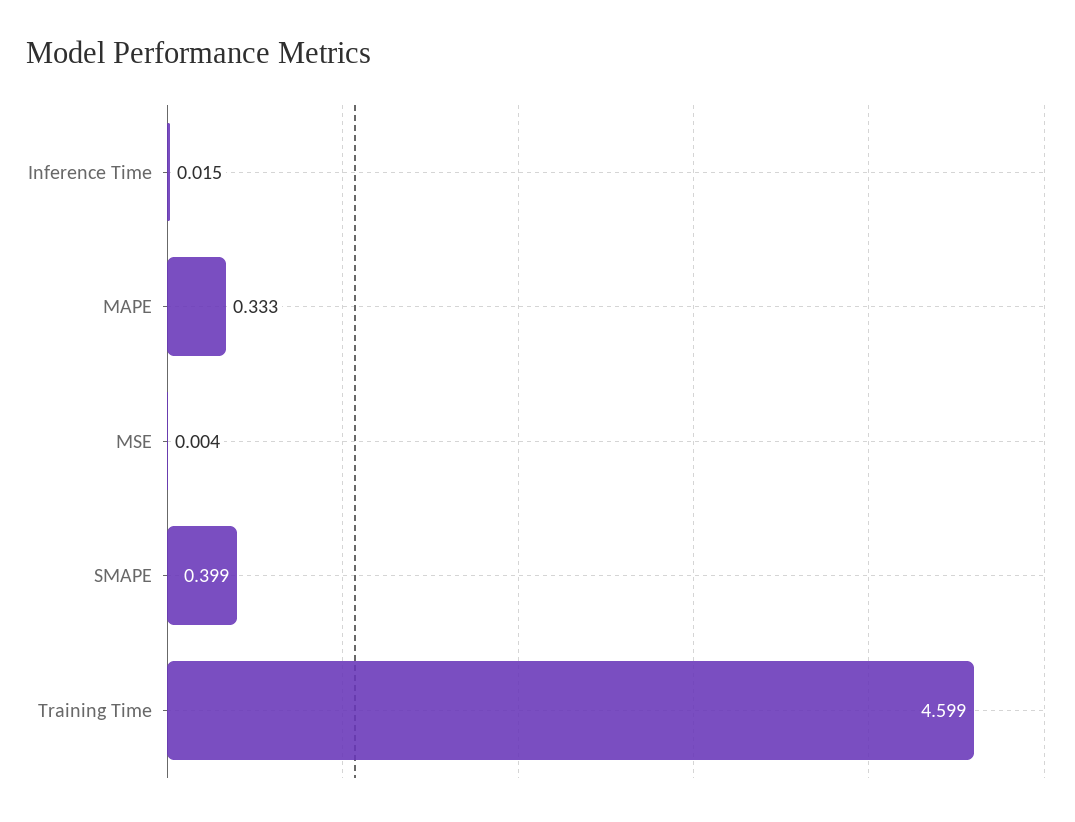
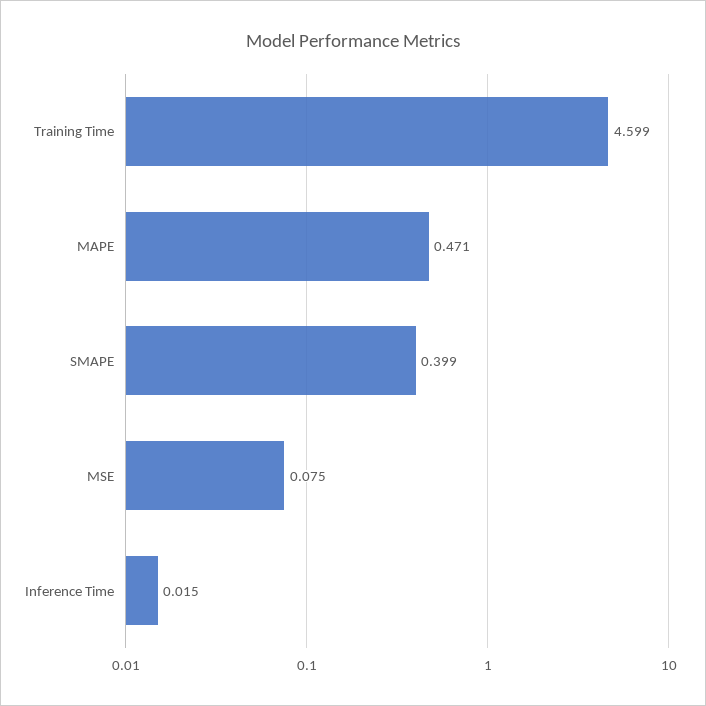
MAPE: 0.333 -> 0.471
MSE: 0.004 -> 0.075

